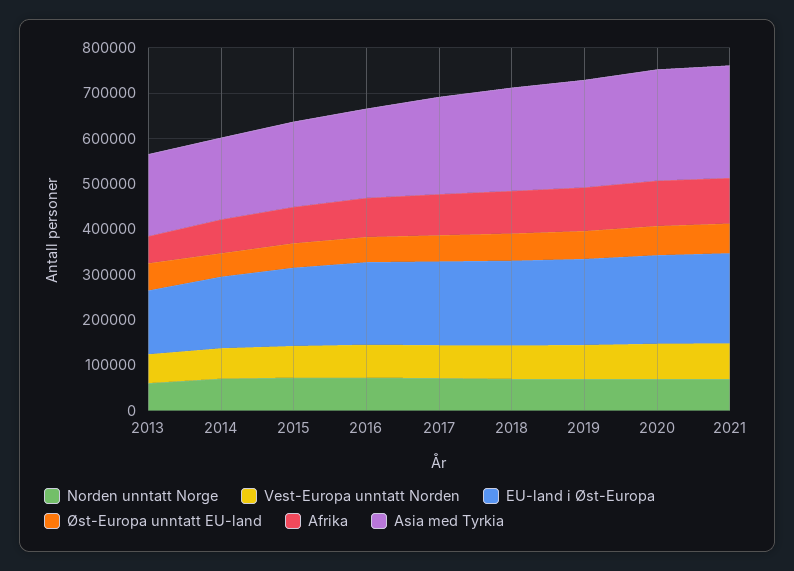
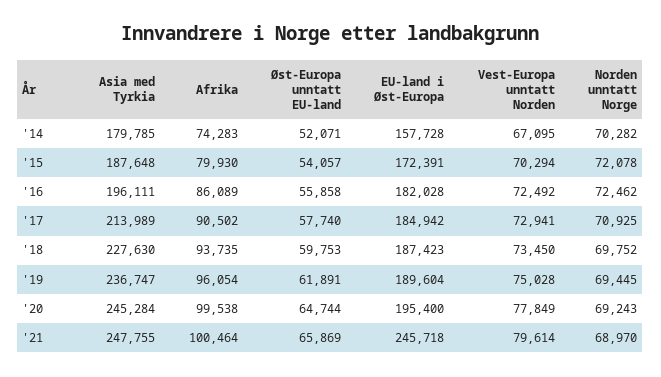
Norden unntatt Norge, 2013: 60000 -> none
Vest-Europa unntatt Norden, 2013: 60000 -> none
EU-land i Øst-Europa, 2013: 140000 -> none
Øst-Europa unntatt EU-land, 2013: 60000 -> none
Afrika, 2013: 60000 -> none
Asia med Tyrkia, 2013: 180000 -> none
EU-land i Øst-Europa, 2021: 200000 -> 245718

